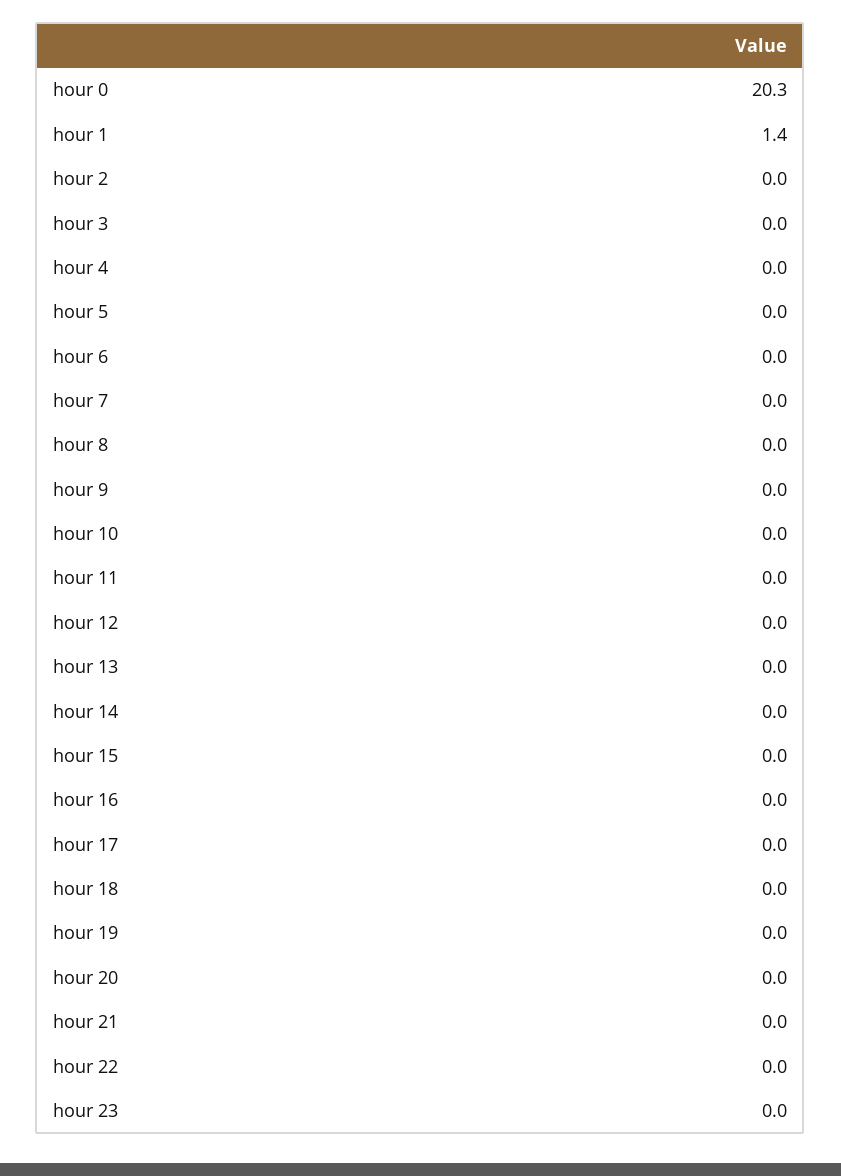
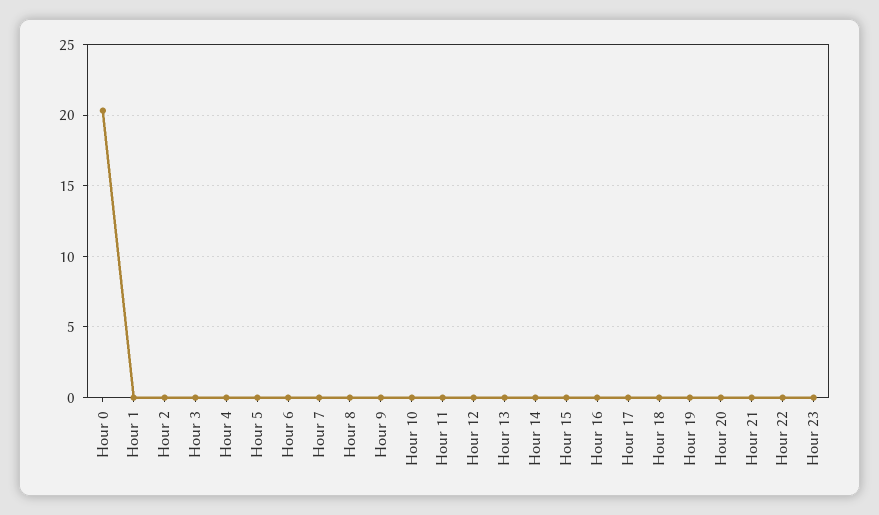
hour 1: 1.4 -> 0

